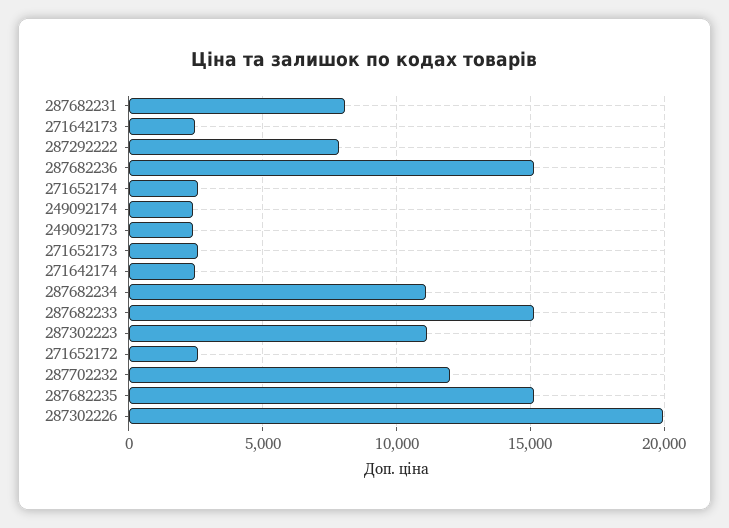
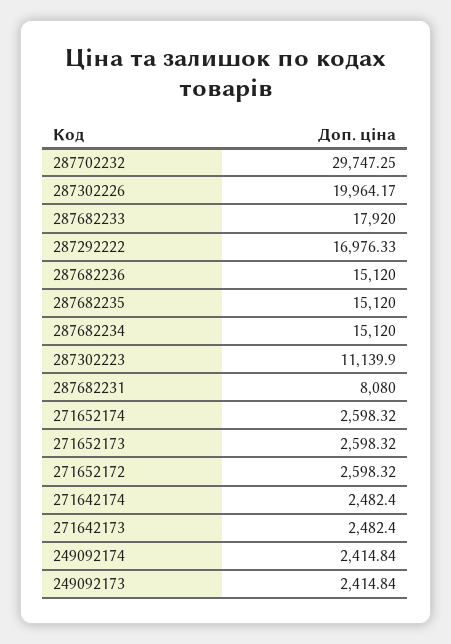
287292222: 8000 -> 16976.33
287682234: 11000 -> 15120
287682233: 15000 -> 17920
287702232: 12000 -> 29747.25

